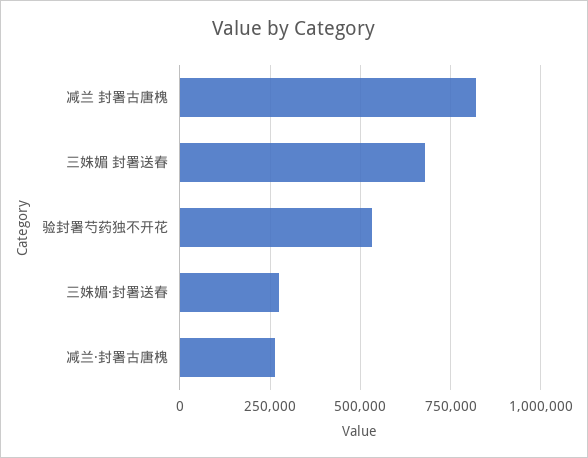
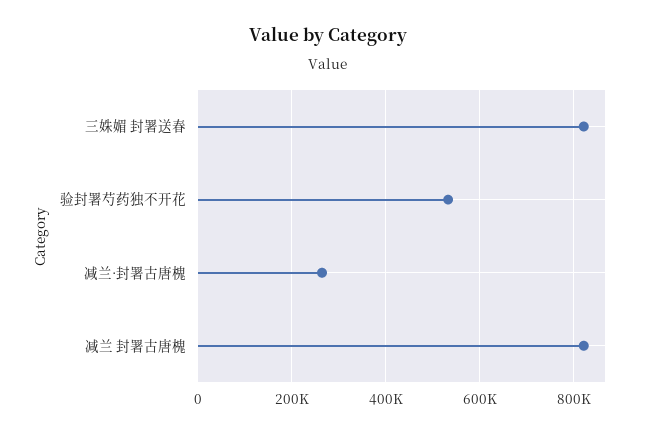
三姝媚 封署送春: 675000 -> 820000
三姝媚·封署送春: 275000 -> none

